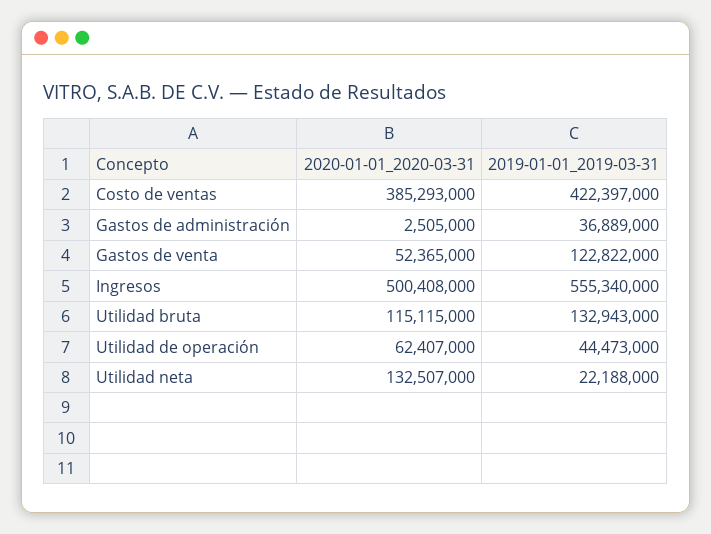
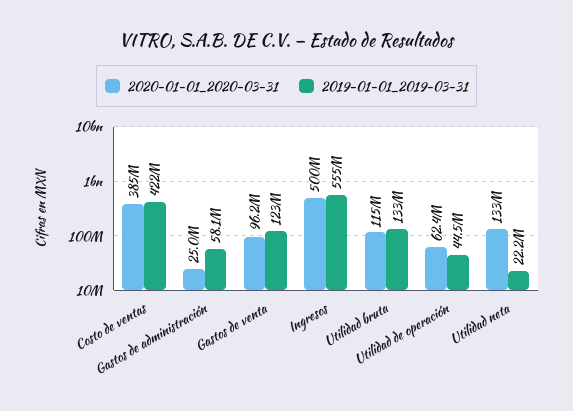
2020-01-01_2020-03-31, Gastos de administración: 2505000 -> 25000000
2019-01-01_2019-03-31, Gastos de administración: 36889000 -> 58100000
2020-01-01_2020-03-31, Gastos de venta: 52365000 -> 96200000

